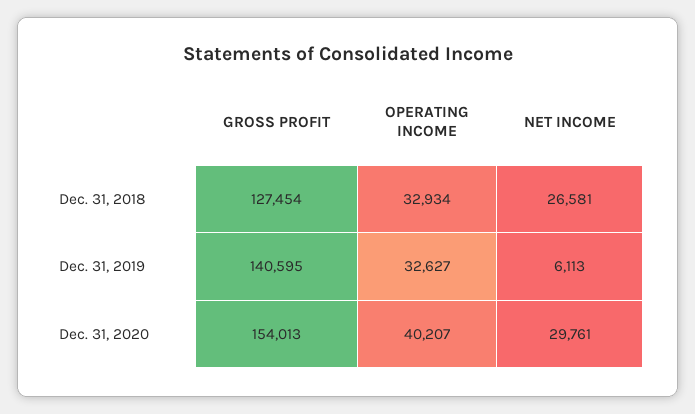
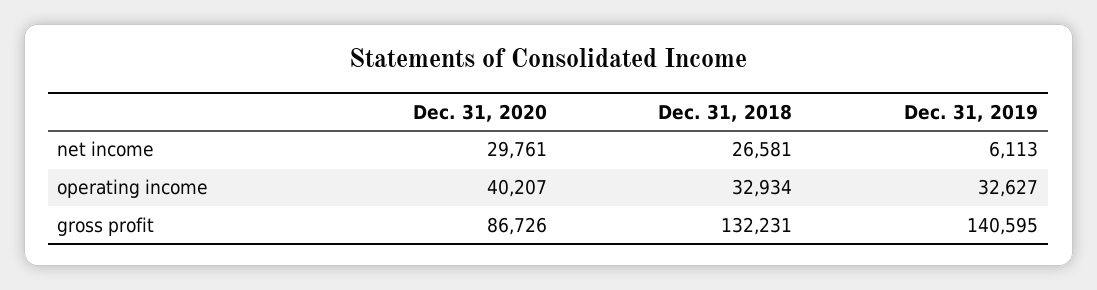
GROSS PROFIT, Dec. 31, 2018: 127454 -> 132231
GROSS PROFIT, Dec. 31, 2020: 154013 -> 86726

